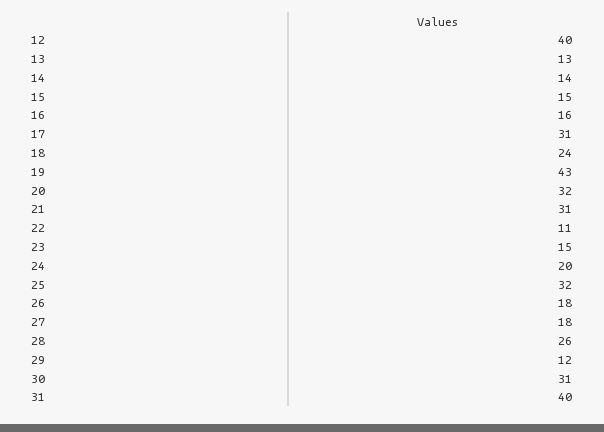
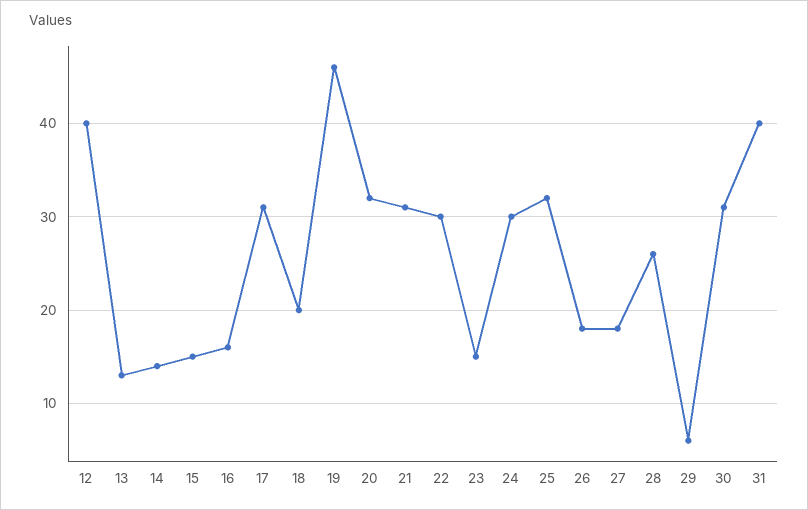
18: 24 -> 20
19: 43 -> 46
22: 11 -> 30
24: 20 -> 30
29: 12 -> 6

